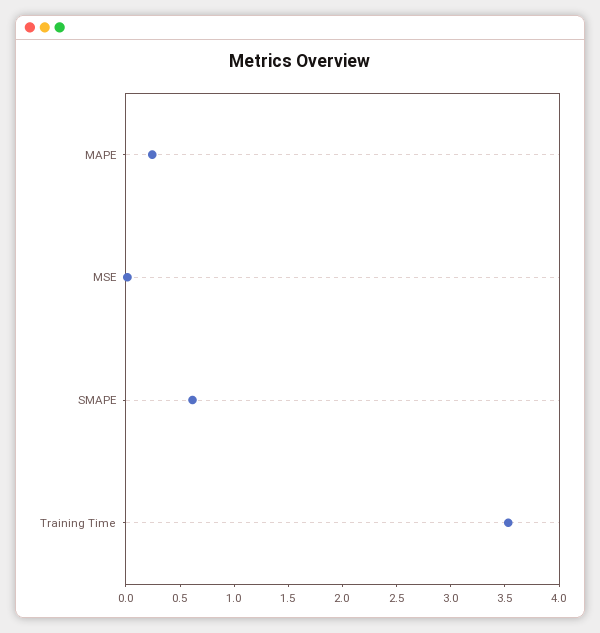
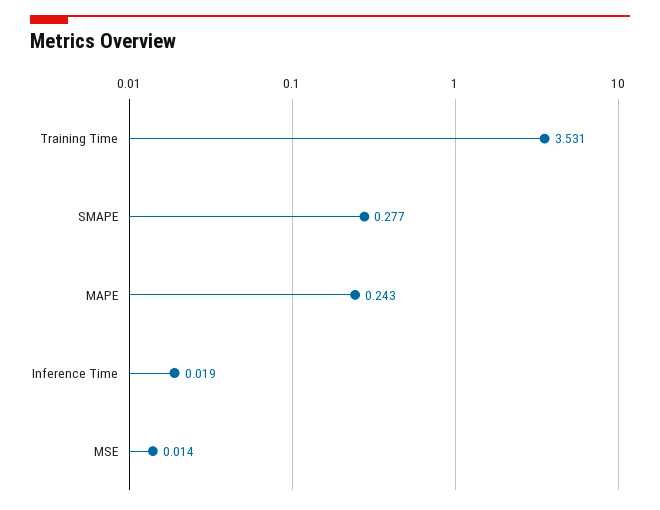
SMAPE: 0.6 -> 0.277
Inference Time: none -> 0.019

